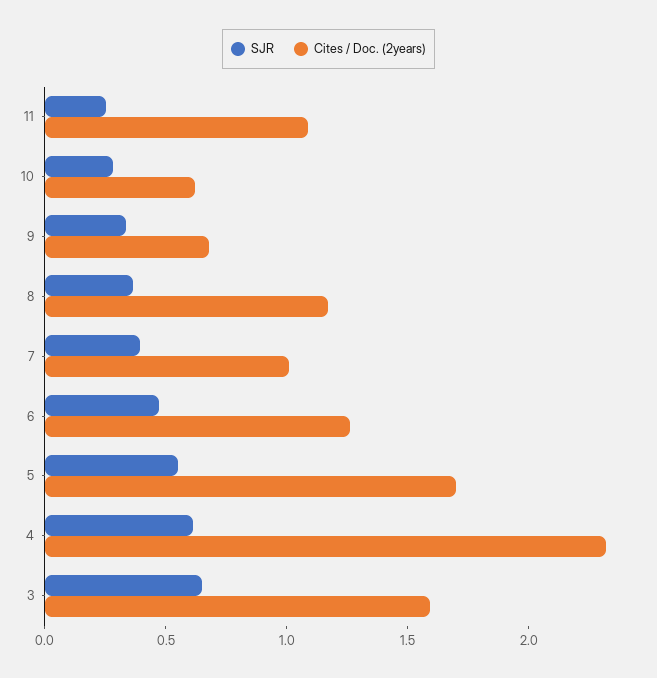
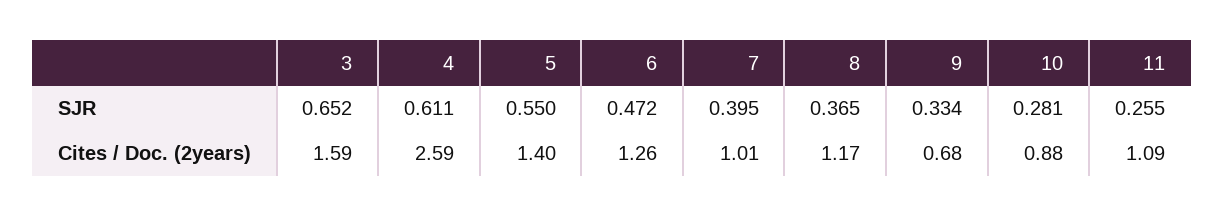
Cites / Doc. (2years), 10: 0.6 -> 0.88
Cites / Doc. (2years), 5: 1.7 -> 1.4
Cites / Doc. (2years), 4: 2.3 -> 2.59

